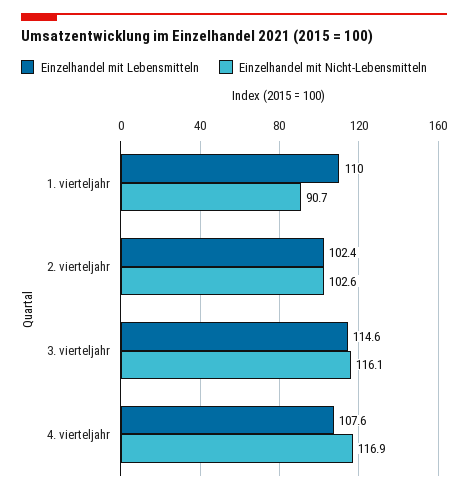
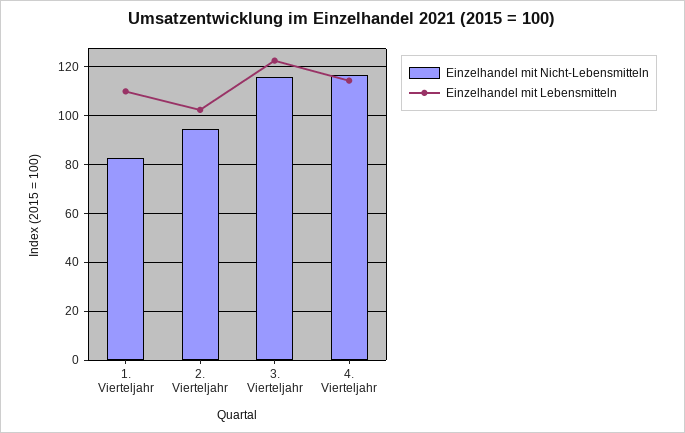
Einzelhandel mit Nicht-Lebensmitteln, 1. vierteljahr: 90.7 -> 82.5
Einzelhandel mit Nicht-Lebensmitteln, 2. vierteljahr: 102.6 -> 95
Einzelhandel mit Lebensmitteln, 3. vierteljahr: 114.6 -> 122.5
Einzelhandel mit Lebensmitteln, 4. vierteljahr: 107.6 -> 115

